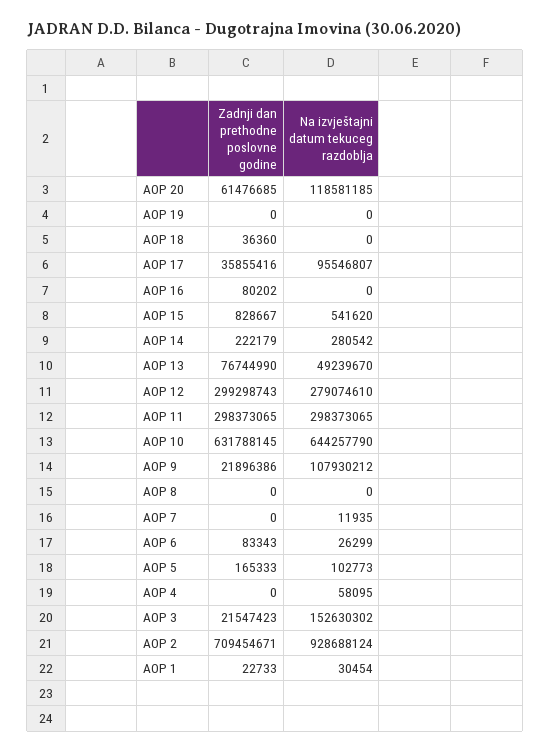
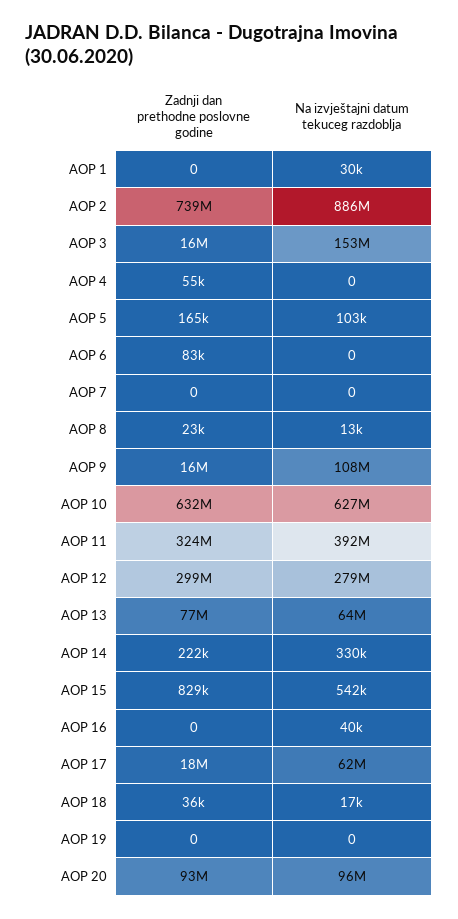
Zadnji dan prethodne poslovne godine, AOP 20: 61476685 -> 93000000
Na izvještajni datum tekuceg razdoblja, AOP 20: 118581185 -> 96000000
Na izvještajni datum tekuceg razdoblja, AOP 18: 0 -> 17000
Zadnji dan prethodne poslovne godine, AOP 17: 35855416 -> 18000000
Na izvještajni datum tekuceg razdoblja, AOP 17: 95546807 -> 62000000
Zadnji dan prethodne poslovne godine, AOP 16: 80202 -> 0
Na izvještajni datum tekuceg razdoblja, AOP 16: 0 -> 40000
Na izvještajni datum tekuceg razdoblja, AOP 14: 280542 -> 330000
Na izvještajni datum tekuceg razdoblja, AOP 13: 49239670 -> 64000000
Zadnji dan prethodne poslovne godine, AOP 11: 298373065 -> 324000000
Na izvještajni datum tekuceg razdoblja, AOP 11: 298373065 -> 392000000
Na izvještajni datum tekuceg razdoblja, AOP 10: 644257790 -> 627000000
Zadnji dan prethodne poslovne godine, AOP 9: 21896386 -> 16000000
Zadnji dan prethodne poslovne godine, AOP 8: 0 -> 23000
Na izvještajni datum tekuceg razdoblja, AOP 8: 0 -> 13000
Na izvještajni datum tekuceg razdoblja, AOP 7: 11935 -> 0
Na izvještajni datum tekuceg razdoblja, AOP 6: 26299 -> 0
Zadnji dan prethodne poslovne godine, AOP 4: 0 -> 55000
Na izvještajni datum tekuceg razdoblja, AOP 4: 58095 -> 0
Zadnji dan prethodne poslovne godine, AOP 3: 21547423 -> 16000000
Zadnji dan prethodne poslovne godine, AOP 2: 709454671 -> 739000000
Na izvještajni datum tekuceg razdoblja, AOP 2: 928688124 -> 886000000
Zadnji dan prethodne poslovne godine, AOP 1: 22733 -> 0

